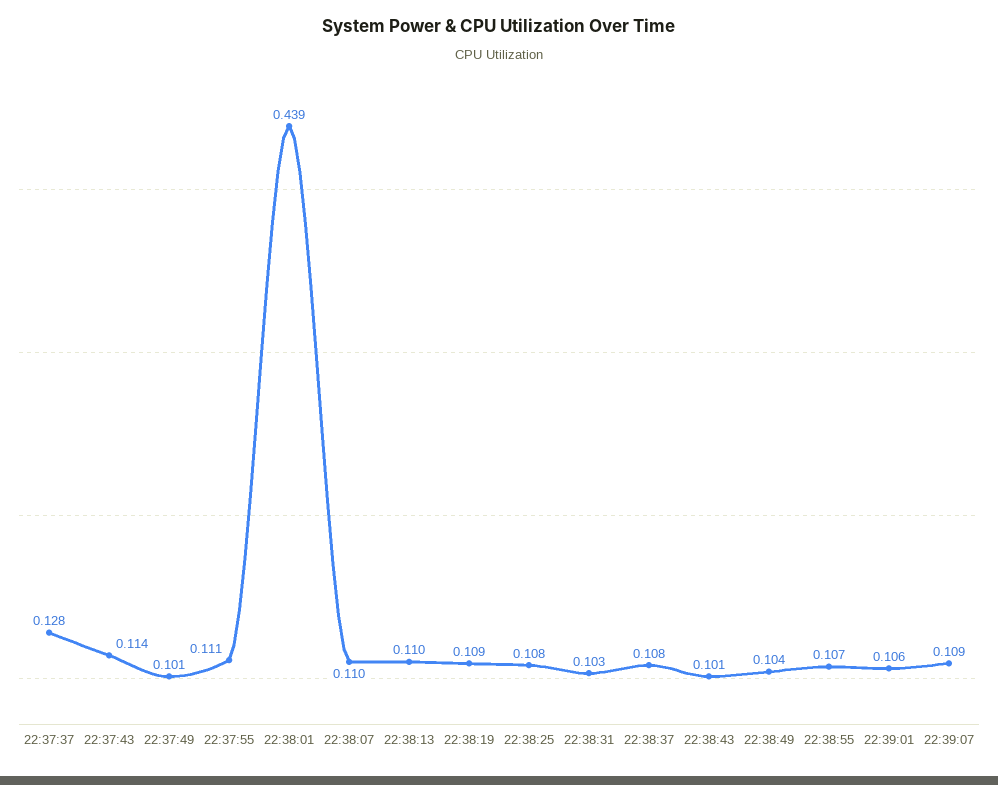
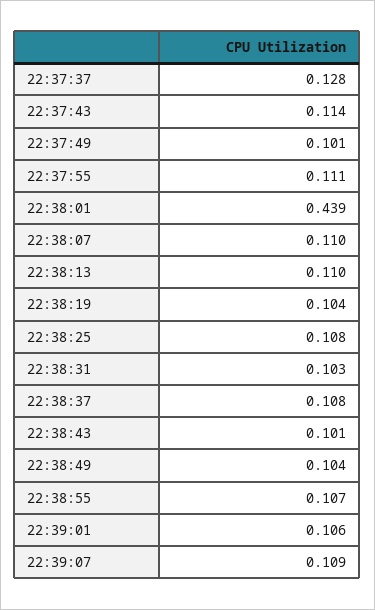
22:38:19: 0.109 -> 0.104

